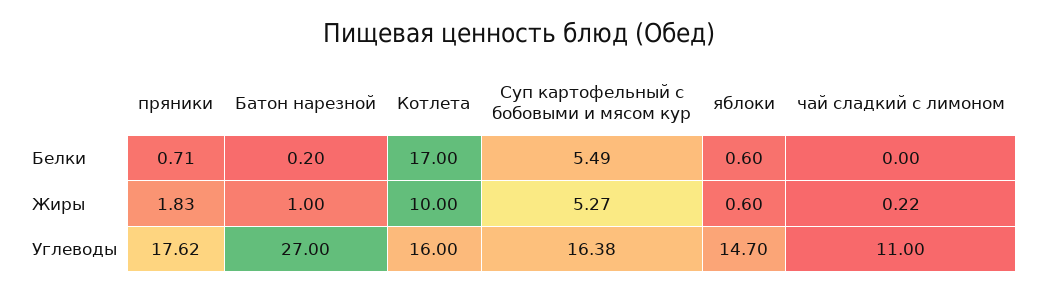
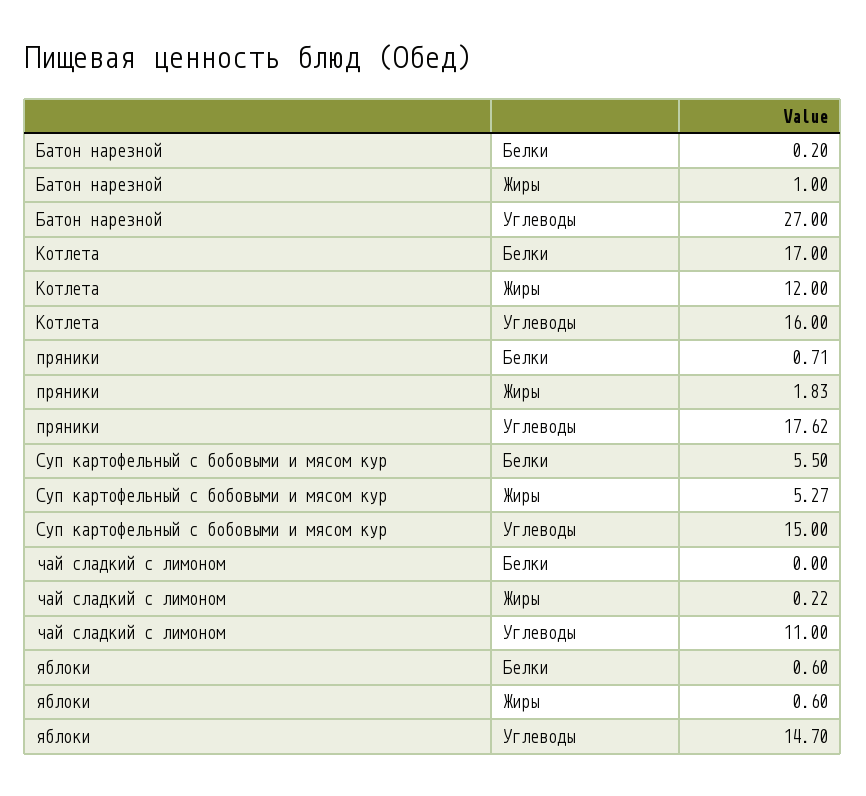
Суп картофельный с бобовыми и мясом кур, Белки: 5.49 -> 5.5
Котлета, Жиры: 10 -> 12
Суп картофельный с бобовыми и мясом кур, Углеводы: 16.38 -> 15

